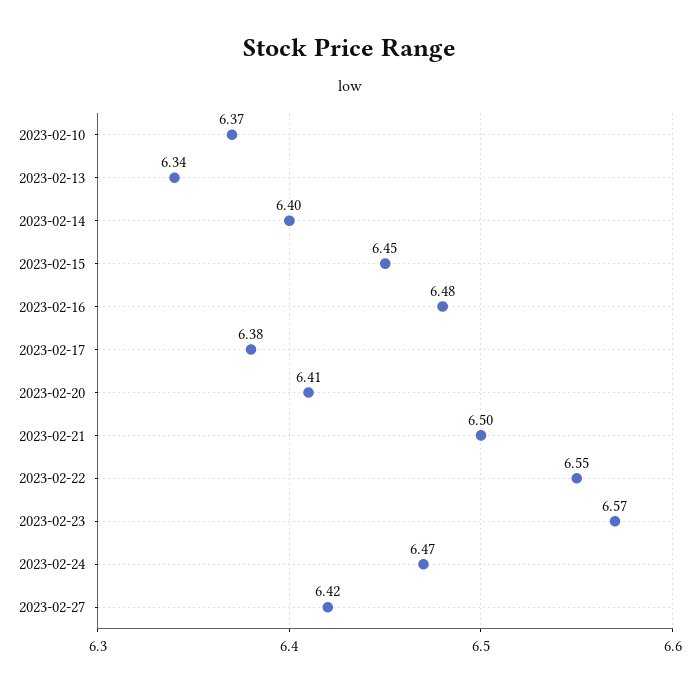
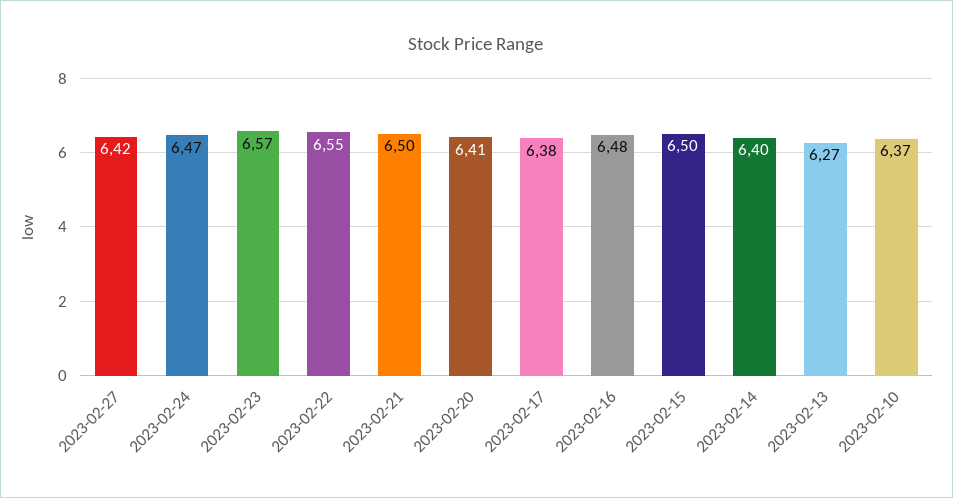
2023-02-13: 6.34 -> 6.27
2023-02-15: 6.45 -> 6.5

